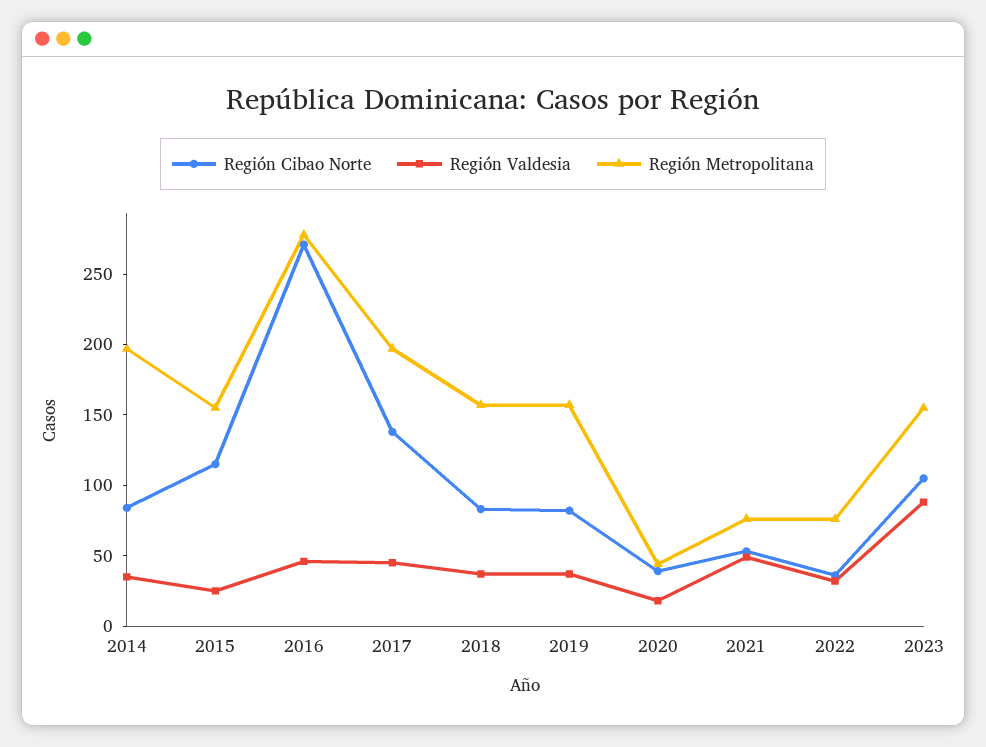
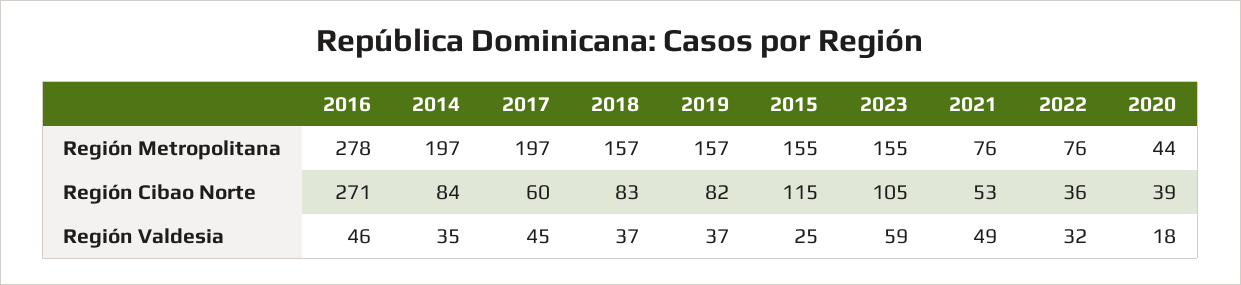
Región Cibao Norte, 2017: 140 -> 60
Región Valdesia, 2023: 90 -> 59

